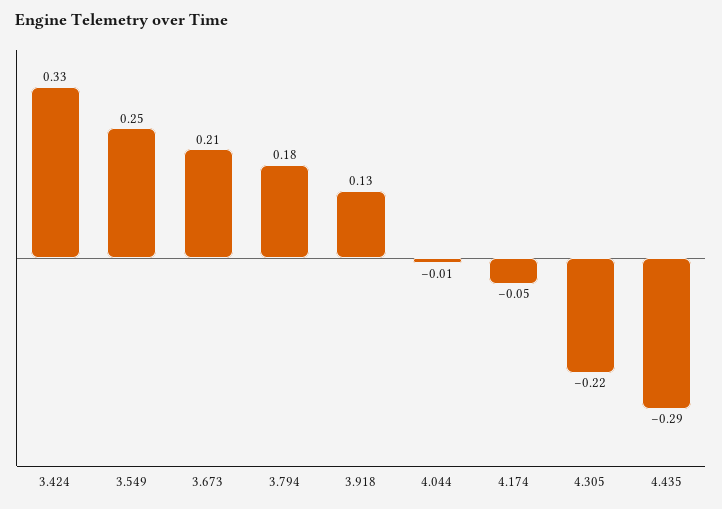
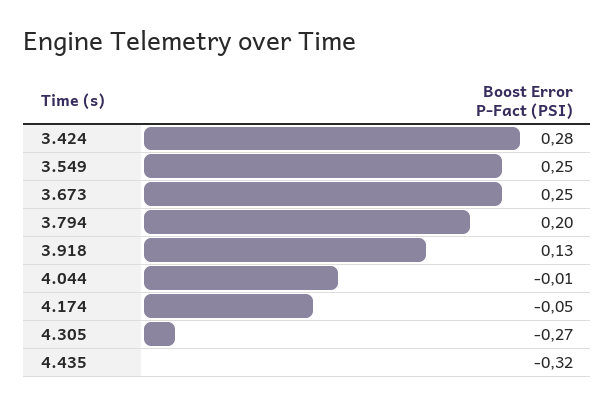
3.424: 0.33 -> 0.28
3.673: 0.21 -> 0.25
3.794: 0.18 -> 0.2
4.305: -0.22 -> -0.27
4.435: -0.29 -> -0.32

